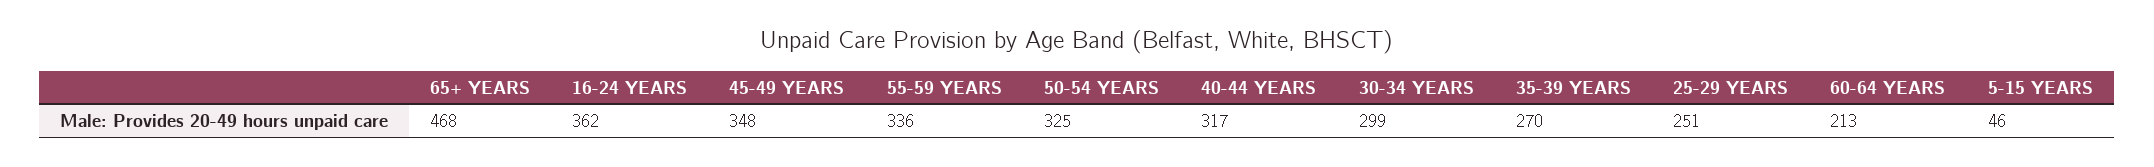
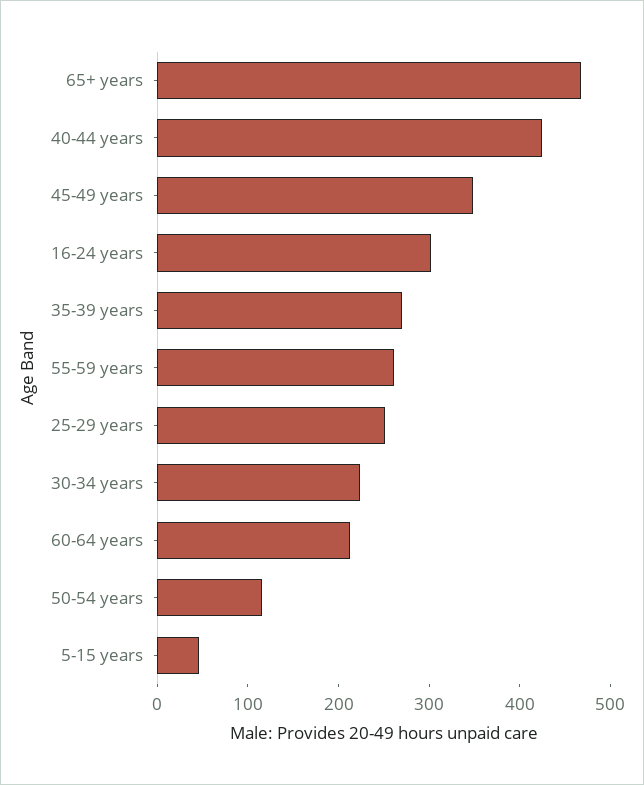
16-24 YEARS: 362 -> 300
55-59 YEARS: 336 -> 260
50-54 YEARS: 325 -> 120
40-44 YEARS: 317 -> 420
30-34 YEARS: 299 -> 220

